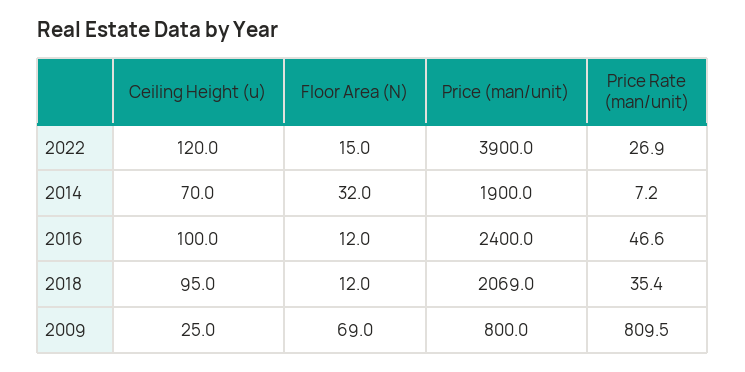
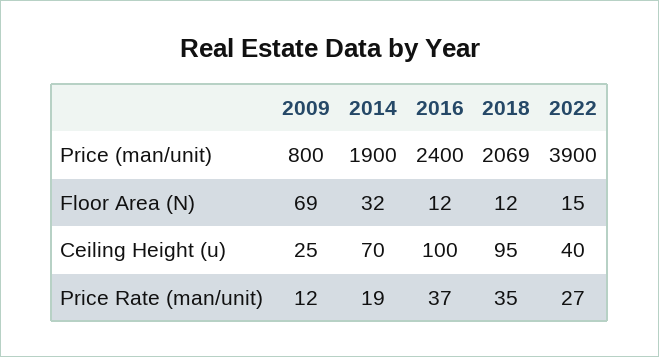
Ceiling Height (u), 2022: 120 -> 40
Price Rate (man/unit), 2014: 7.2 -> 19
Price Rate (man/unit), 2016: 46.6 -> 37
Price Rate (man/unit), 2009: 809.5 -> 12

